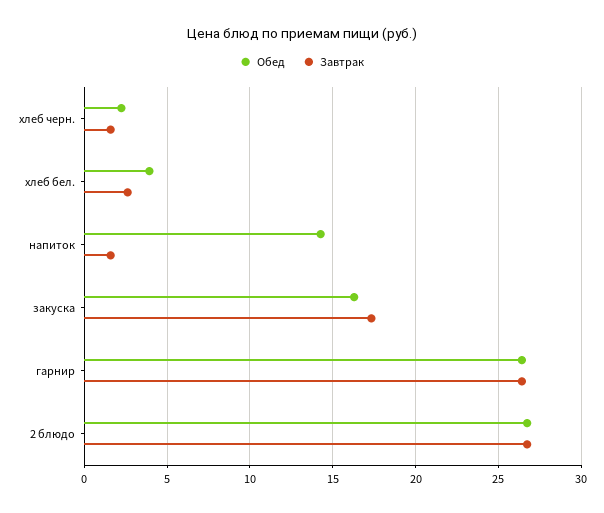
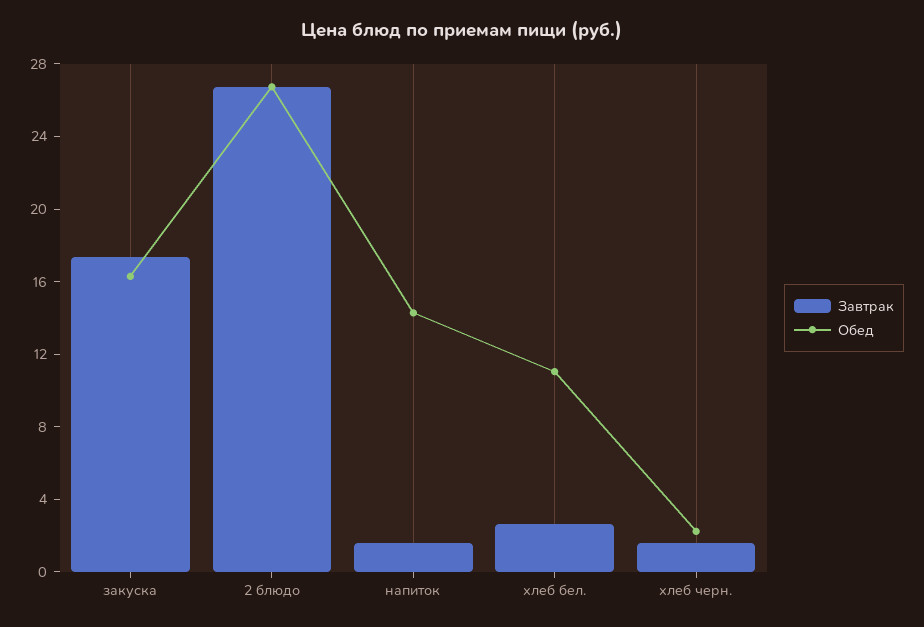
Обед, хлеб бел.: 4 -> 11
Обед, гарнир: 26.5 -> none
Завтрак, гарнир: 26.5 -> none

